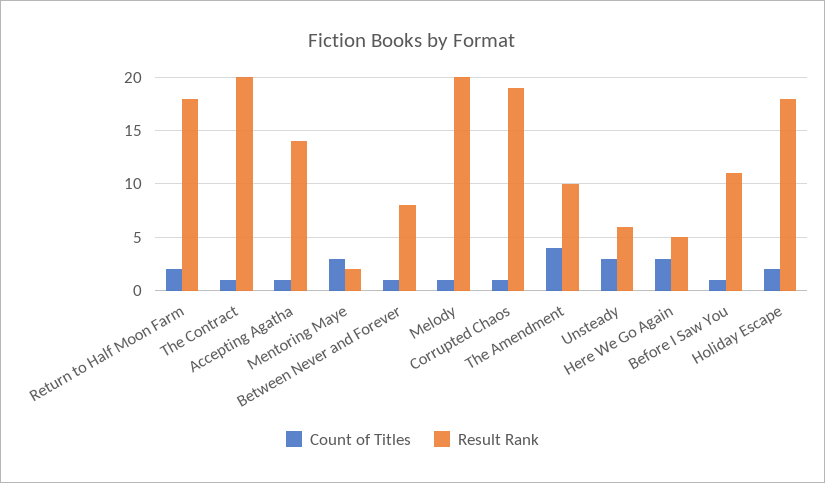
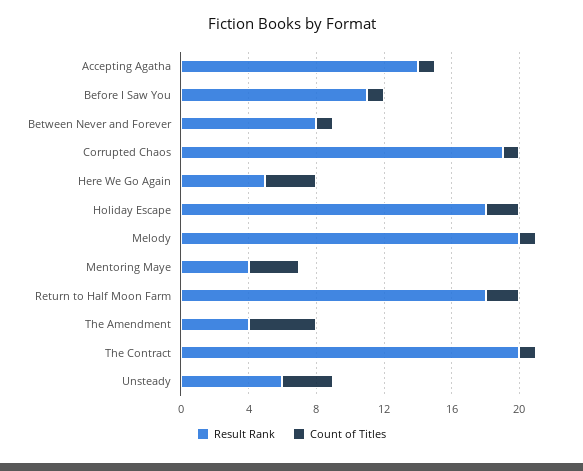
Result Rank, Mentoring Maye: 2 -> 4
Result Rank, The Amendment: 10 -> 4

